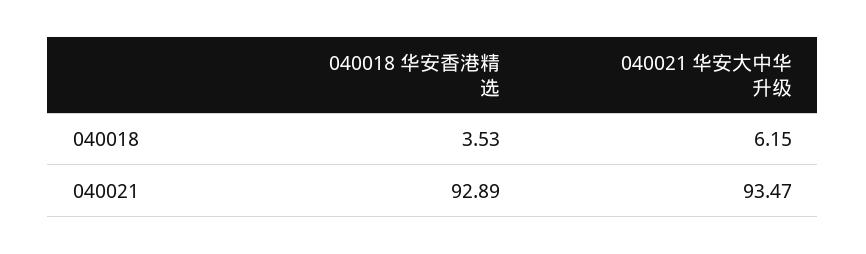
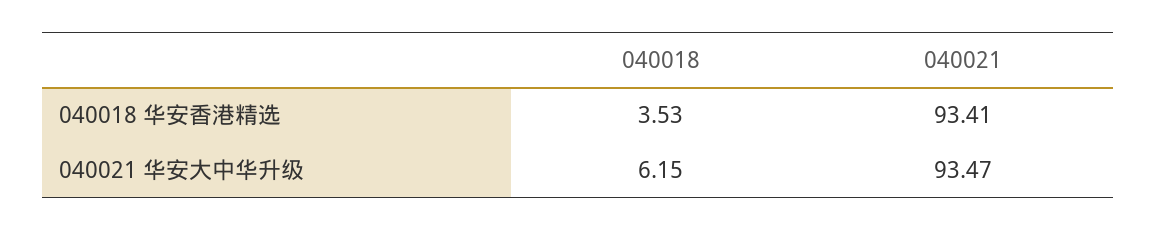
040018 华安香港精选, 040021: 92.89 -> 93.41

